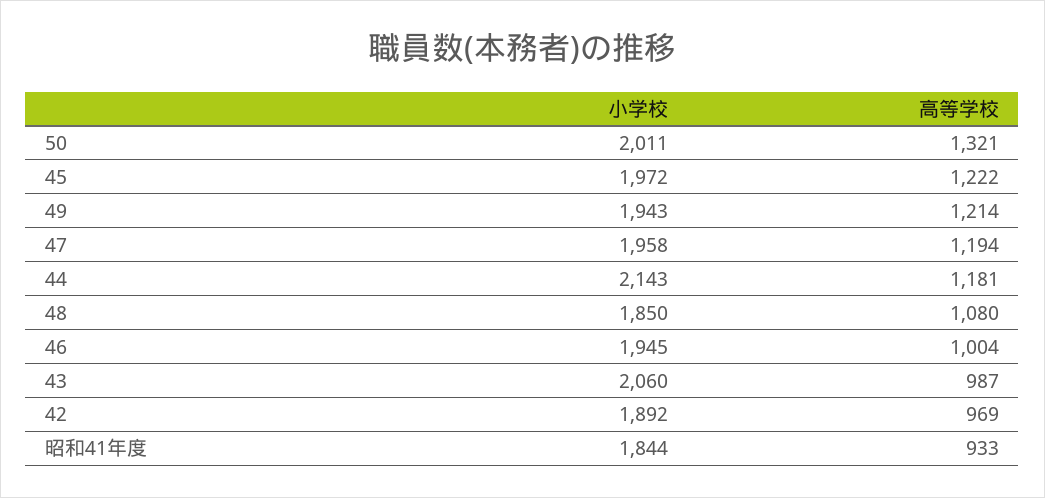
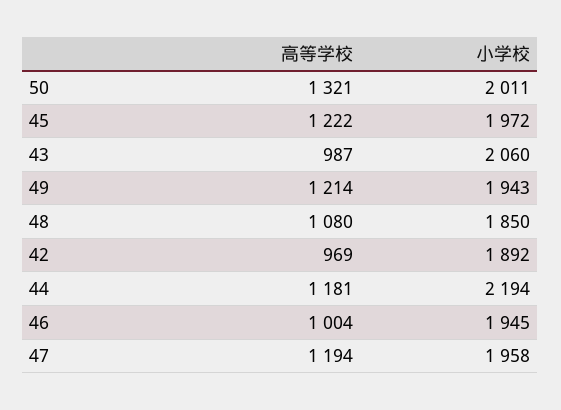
小学校, 44: 2143 -> 2194
小学校, 昭和41年度: 1844 -> none
高等学校, 昭和41年度: 933 -> none

